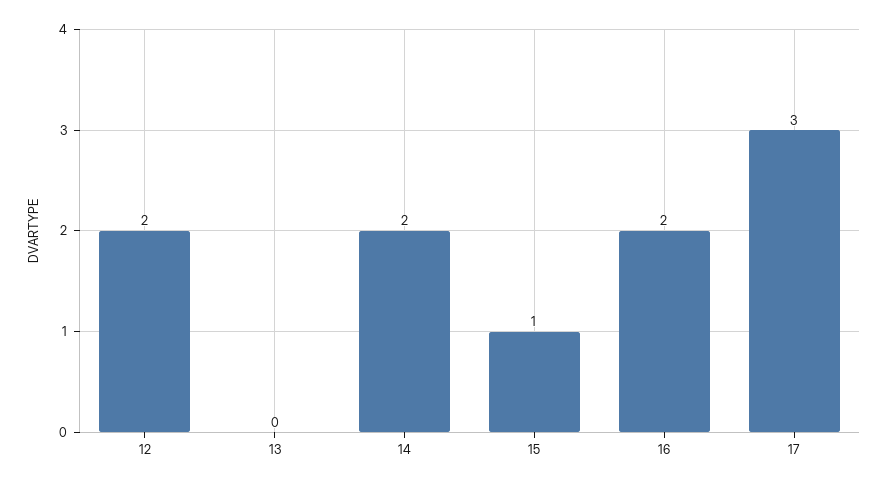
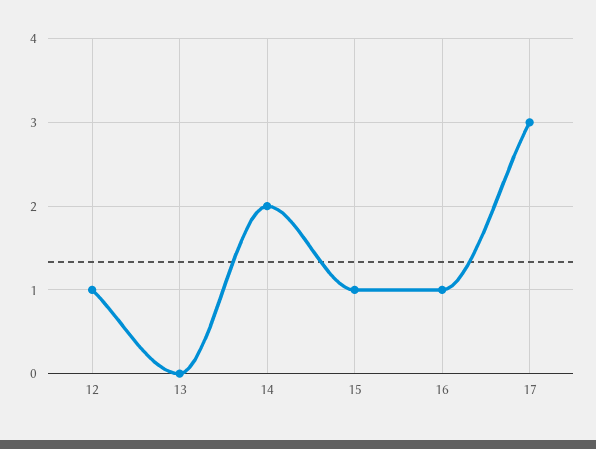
12: 2 -> 1
16: 2 -> 1

